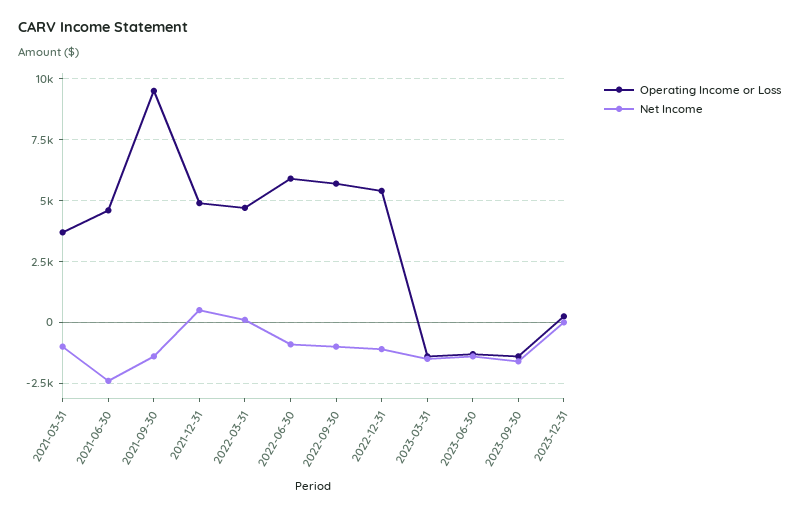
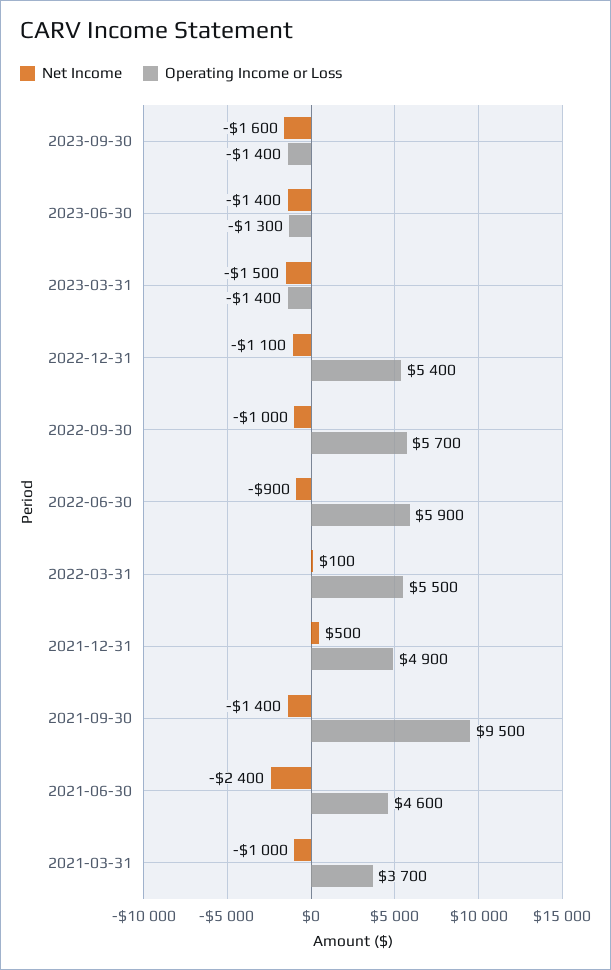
Operating Income or Loss, 2022-03-31: 4750 -> 5500
Operating Income or Loss, 2023-12-31: 250 -> none
Net Income, 2023-12-31: 0 -> none

